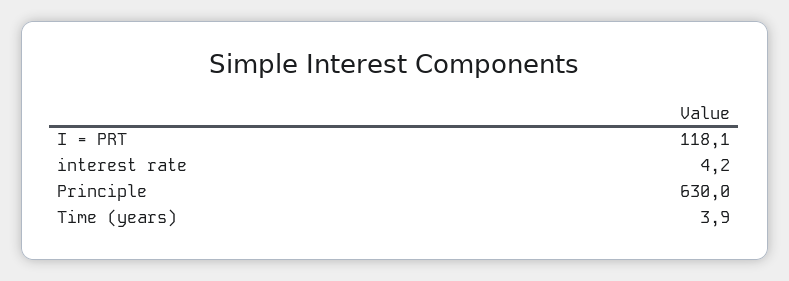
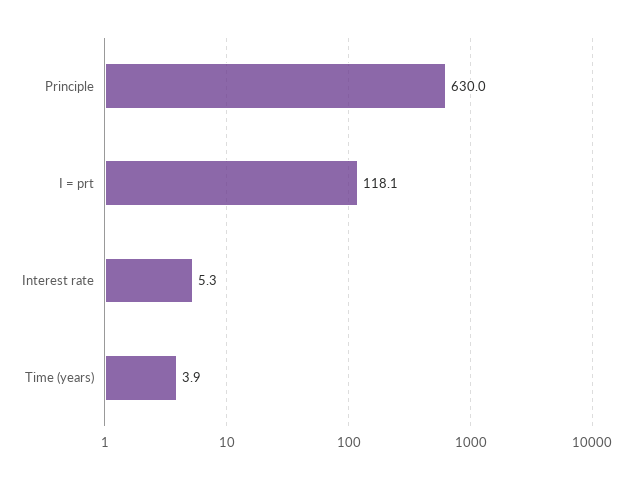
interest rate: 4.2 -> 5.3

